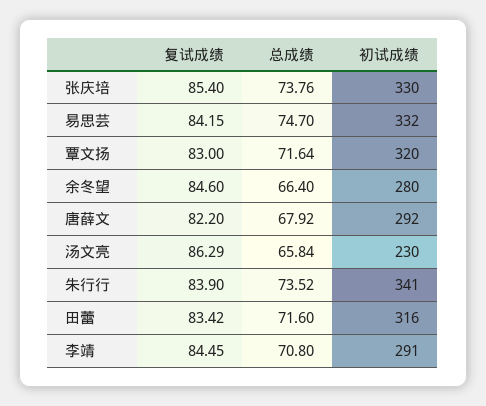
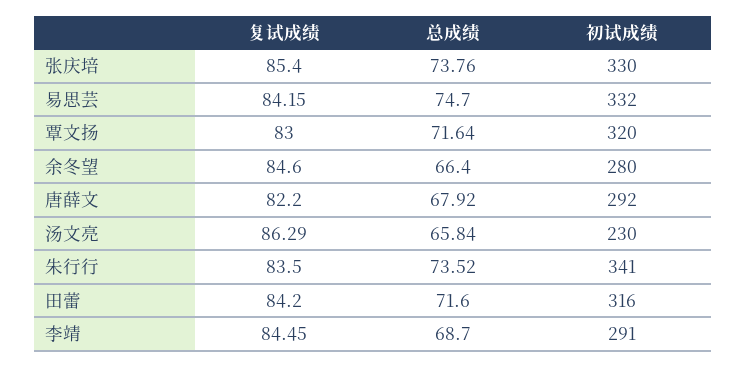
复试成绩, 朱行行: 83.9 -> 83.5
复试成绩, 田蕾: 83.42 -> 84.2
总成绩, 李靖: 70.8 -> 68.7

